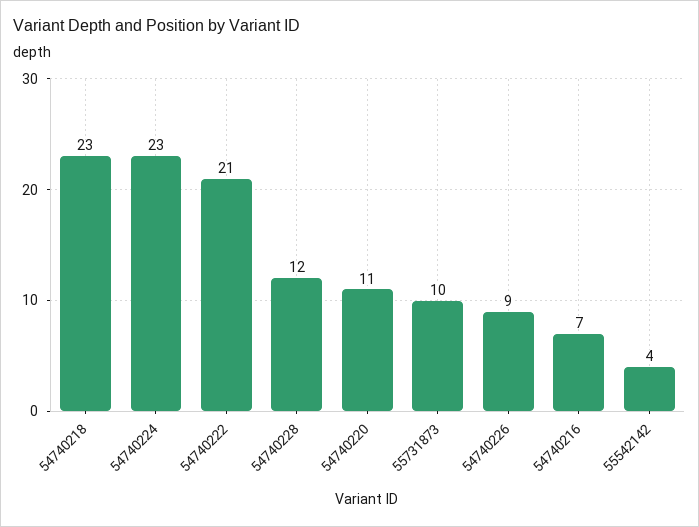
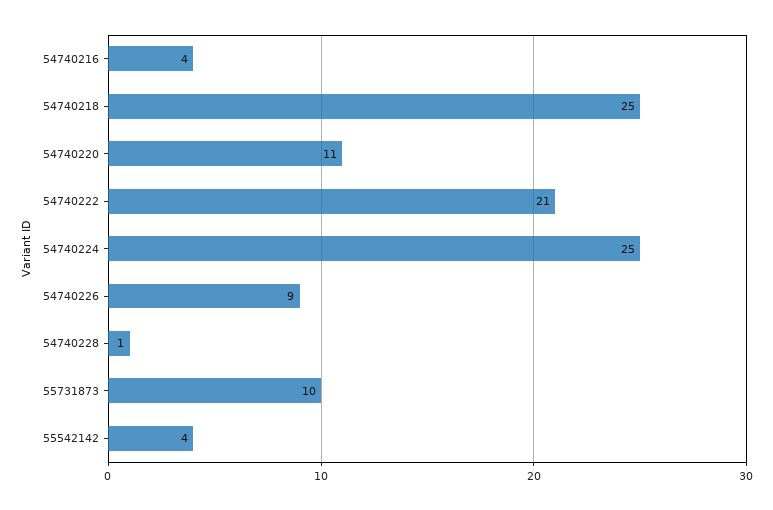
54740218: 23 -> 25
54740224: 23 -> 25
54740228: 12 -> 1
54740216: 7 -> 4

